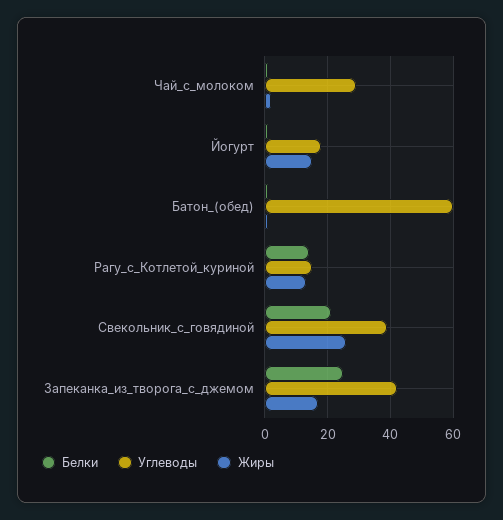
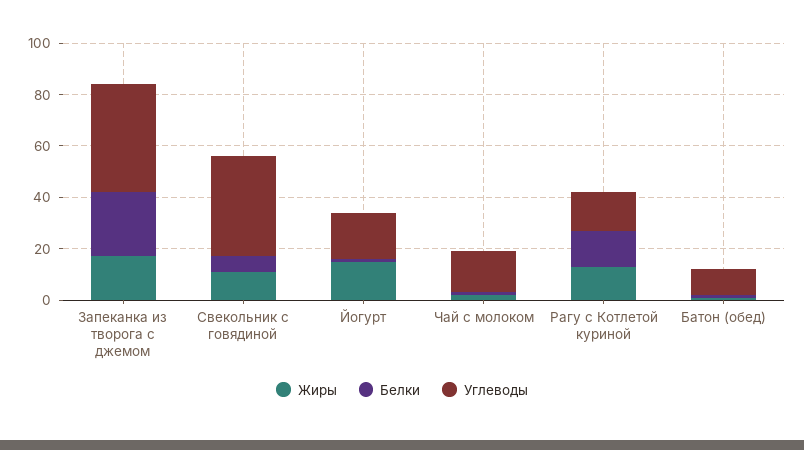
Углеводы, Чай_с_молоком: 30 -> 15
Углеводы, Батон_(обед): 60 -> 10
Белки, Свекольник_с_говядиной: 20 -> 5
Жиры, Свекольник_с_говядиной: 25 -> 10

